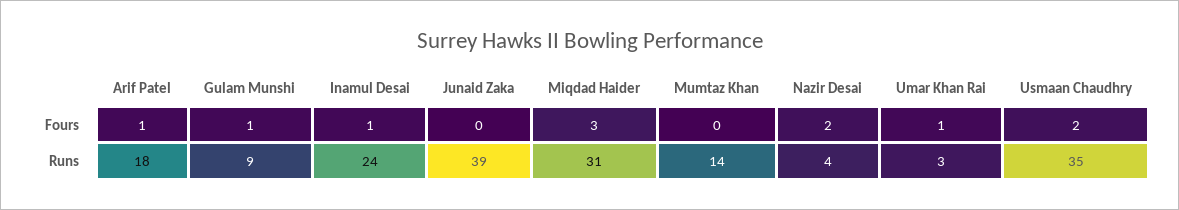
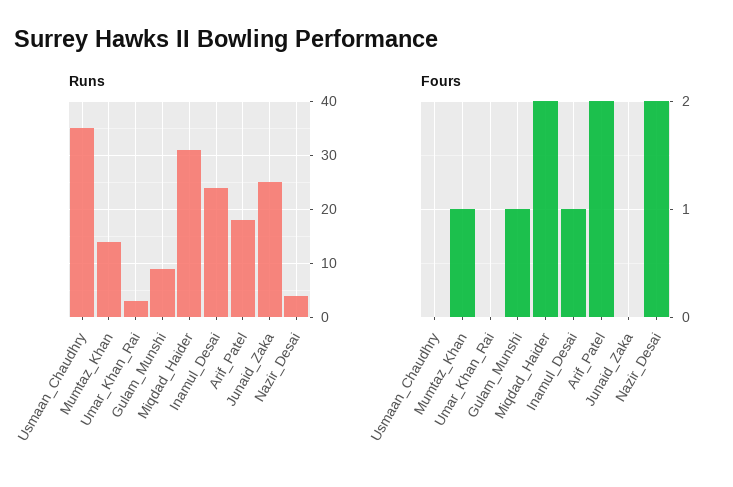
Fours, Arif Patel: 1 -> 2
Fours, Miqdad Haider: 3 -> 2
Fours, Mumtaz Khan: 0 -> 1
Fours, Umar Khan Rai: 1 -> 0
Fours, Usmaan Chaudhry: 2 -> 0
Runs, Junaid Zaka: 39 -> 25

